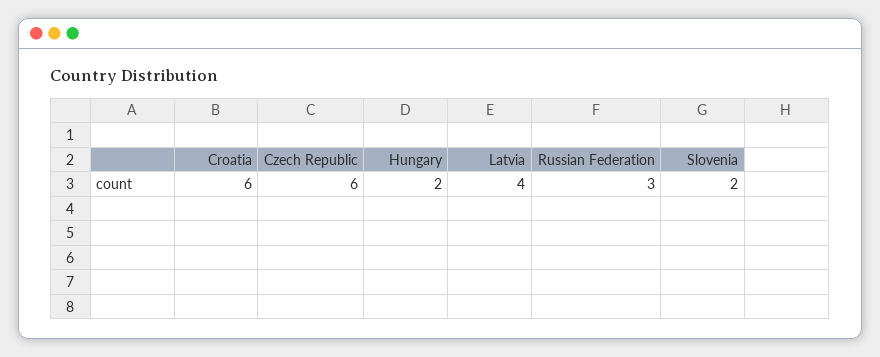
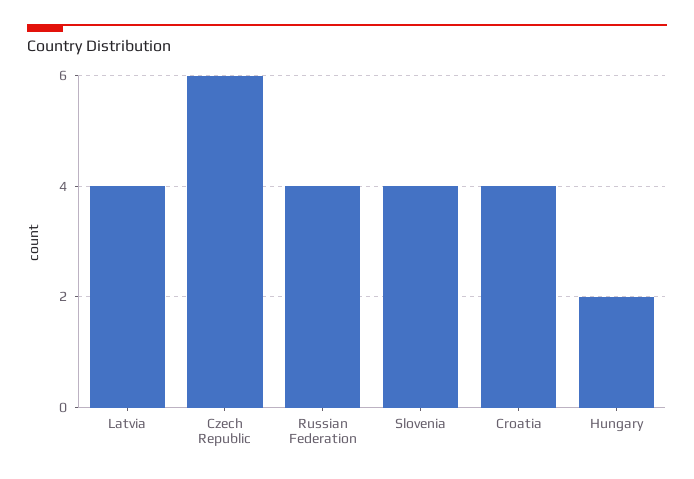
Croatia: 6 -> 4
Russian Federation: 3 -> 4
Slovenia: 2 -> 4

